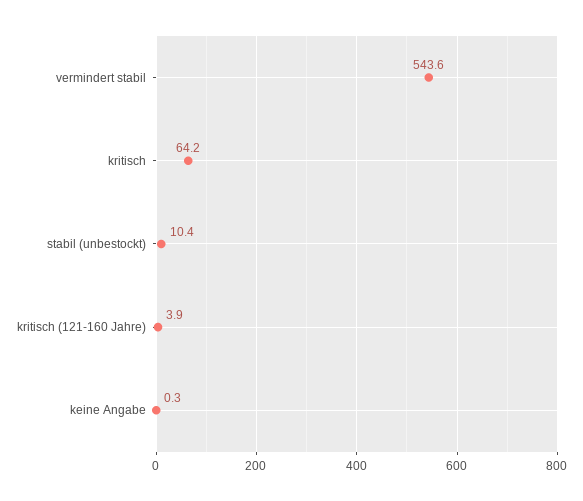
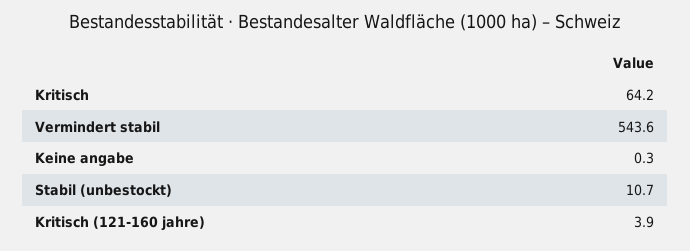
stabil (unbestockt): 10.4 -> 10.7

